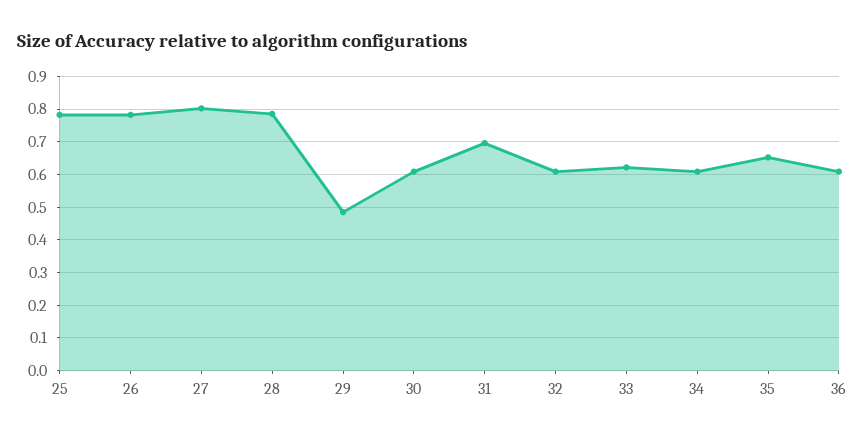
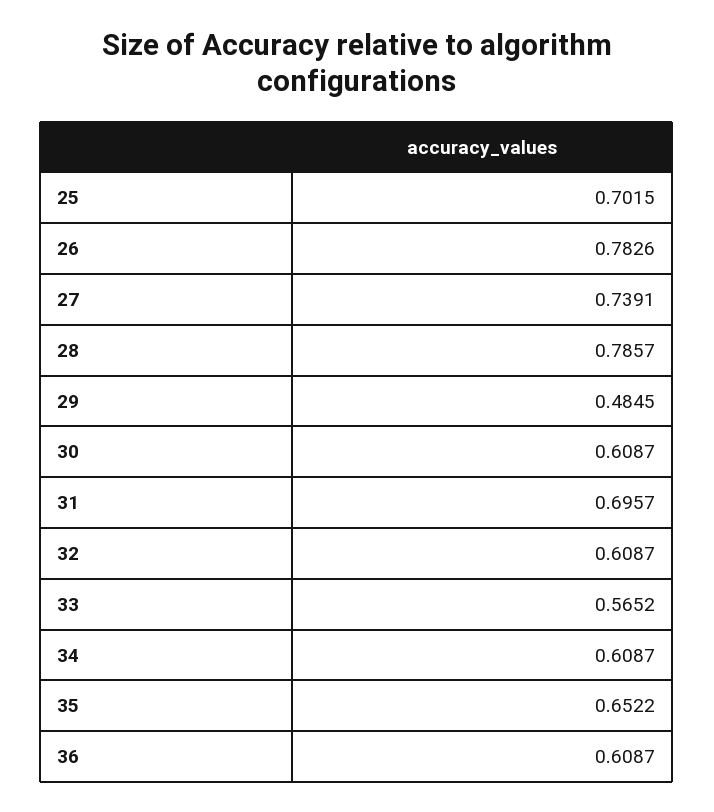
25: 0.78 -> 0.7015
27: 0.8 -> 0.7391
33: 0.62 -> 0.5652

